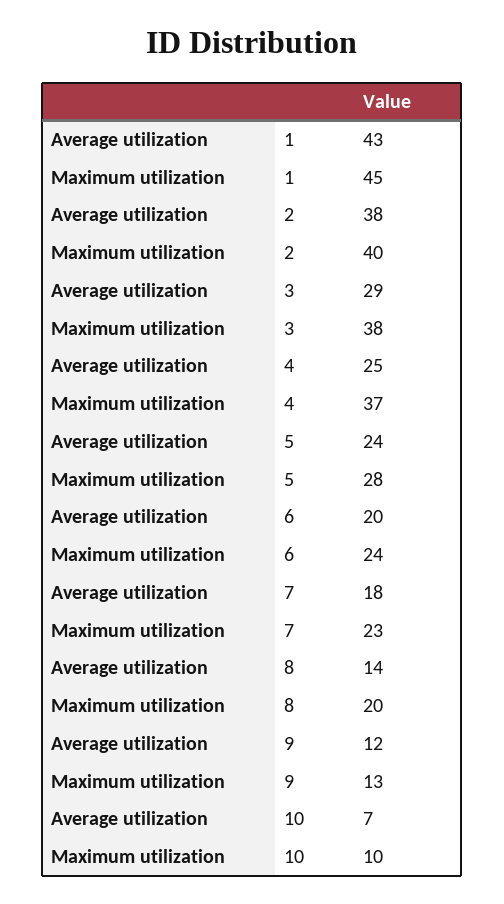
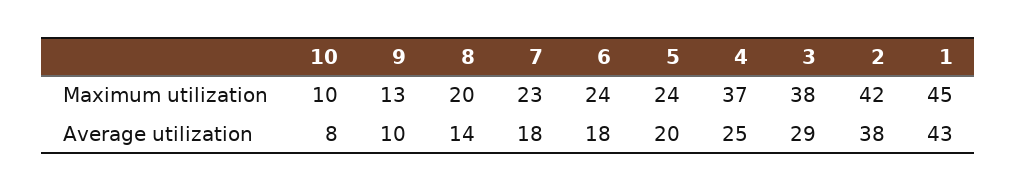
Maximum utilization, 2: 40 -> 42
Average utilization, 5: 24 -> 20
Maximum utilization, 5: 28 -> 24
Average utilization, 6: 20 -> 18
Average utilization, 9: 12 -> 10
Average utilization, 10: 7 -> 8

